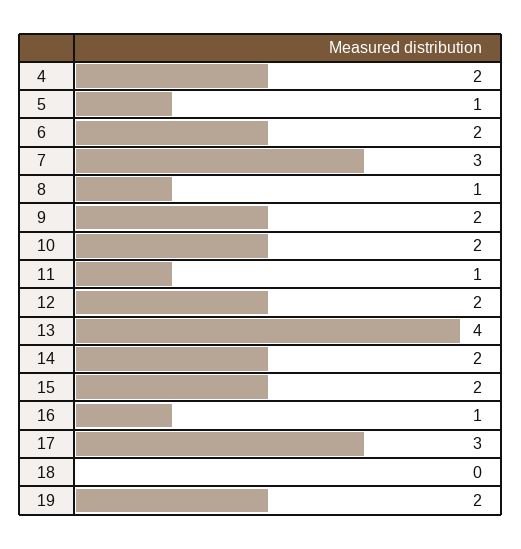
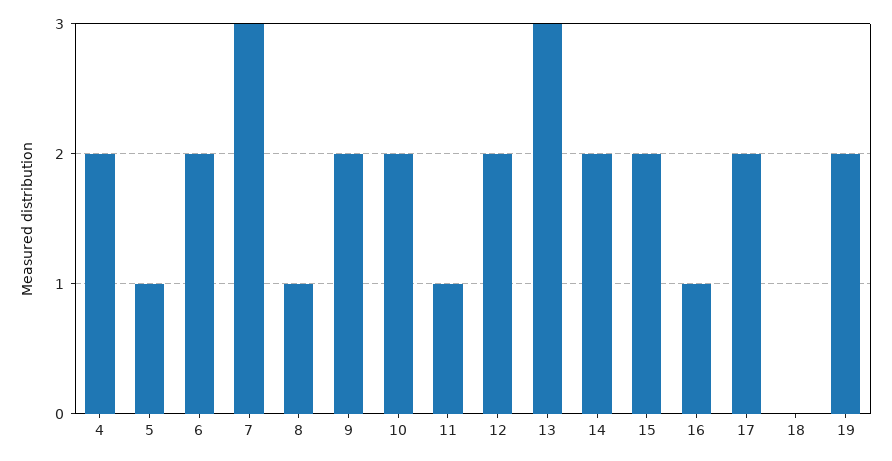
13: 4 -> 3
17: 3 -> 2

